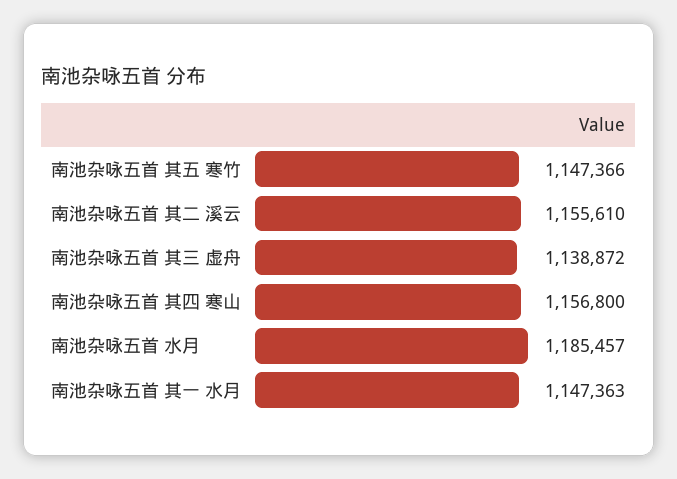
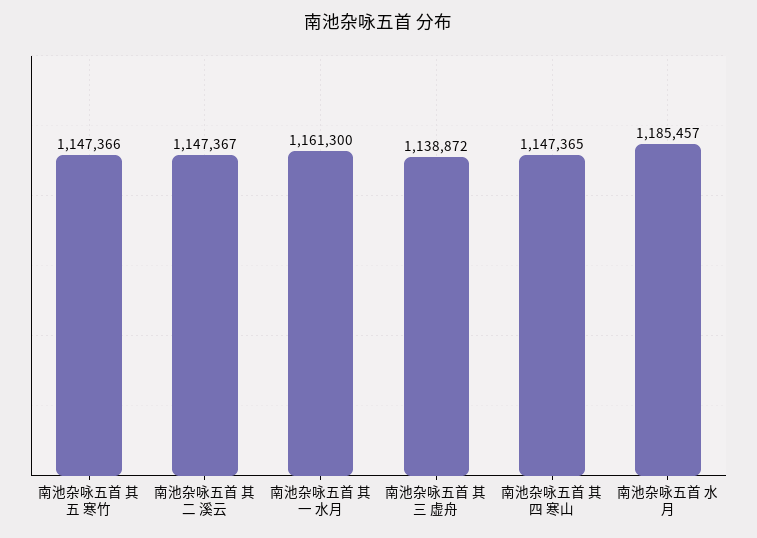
南池杂咏五首 其二 溪云: 1155610 -> 1147367
南池杂咏五首 其四 寒山: 1156800 -> 1147365
南池杂咏五首 其一 水月: 1147363 -> 1161300

